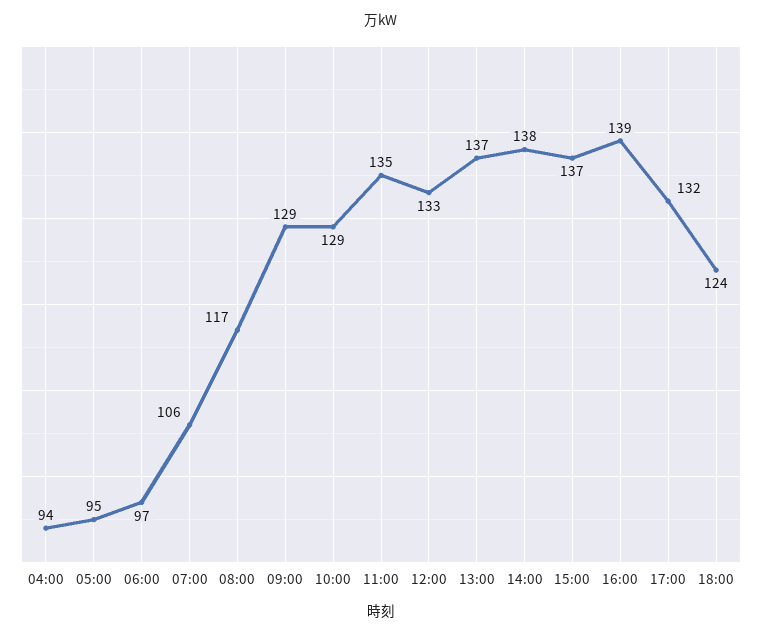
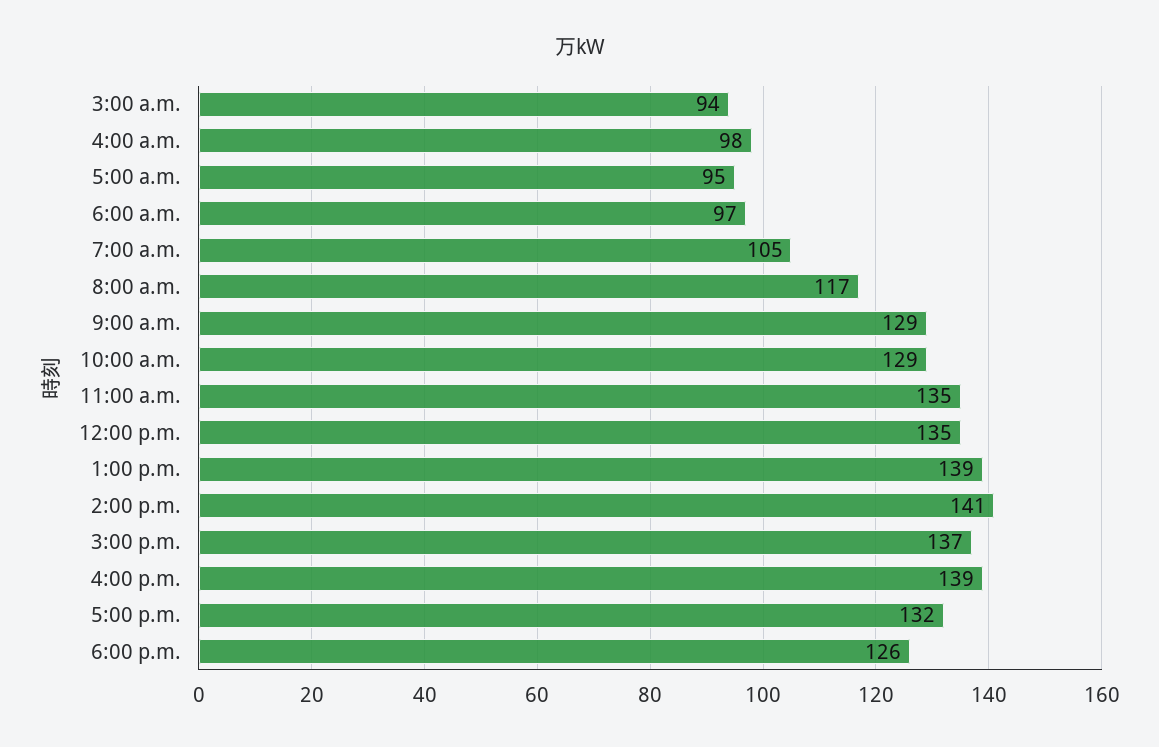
04:00: 94 -> 98
07:00: 106 -> 105
12:00: 133 -> 135
13:00: 137 -> 139
14:00: 138 -> 141
18:00: 124 -> 126
3:00 a.m.: none -> 94

